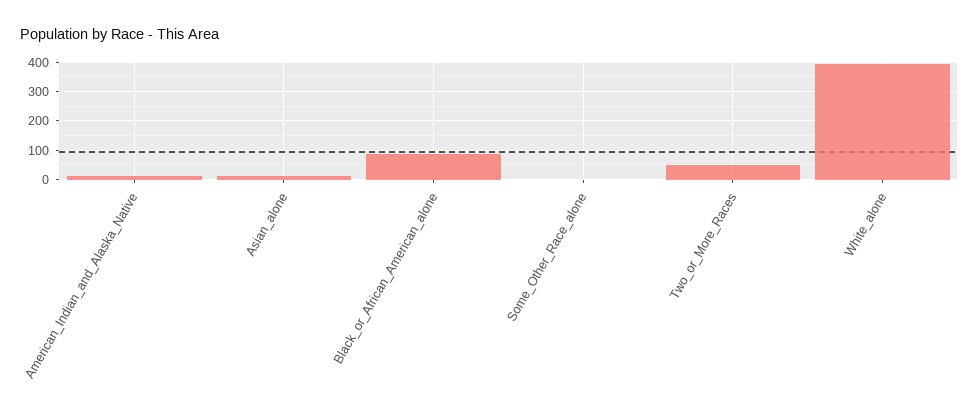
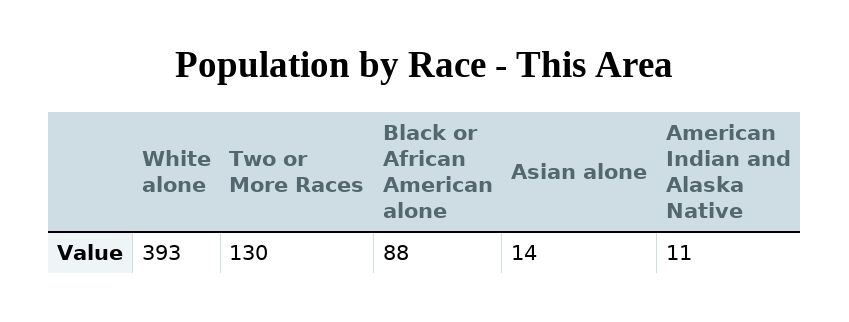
Some_Other_Race_alone: 0 -> none
Two_or_More_Races: 50 -> 130

